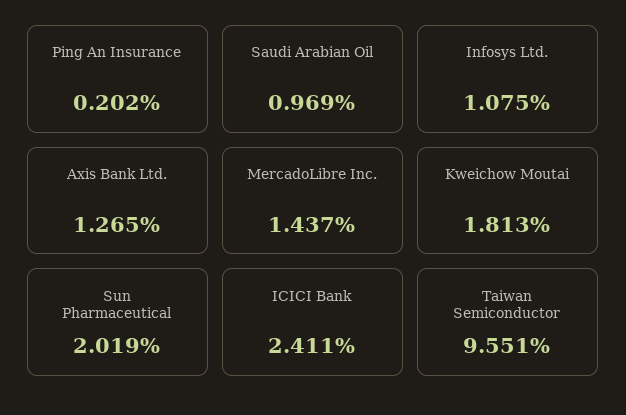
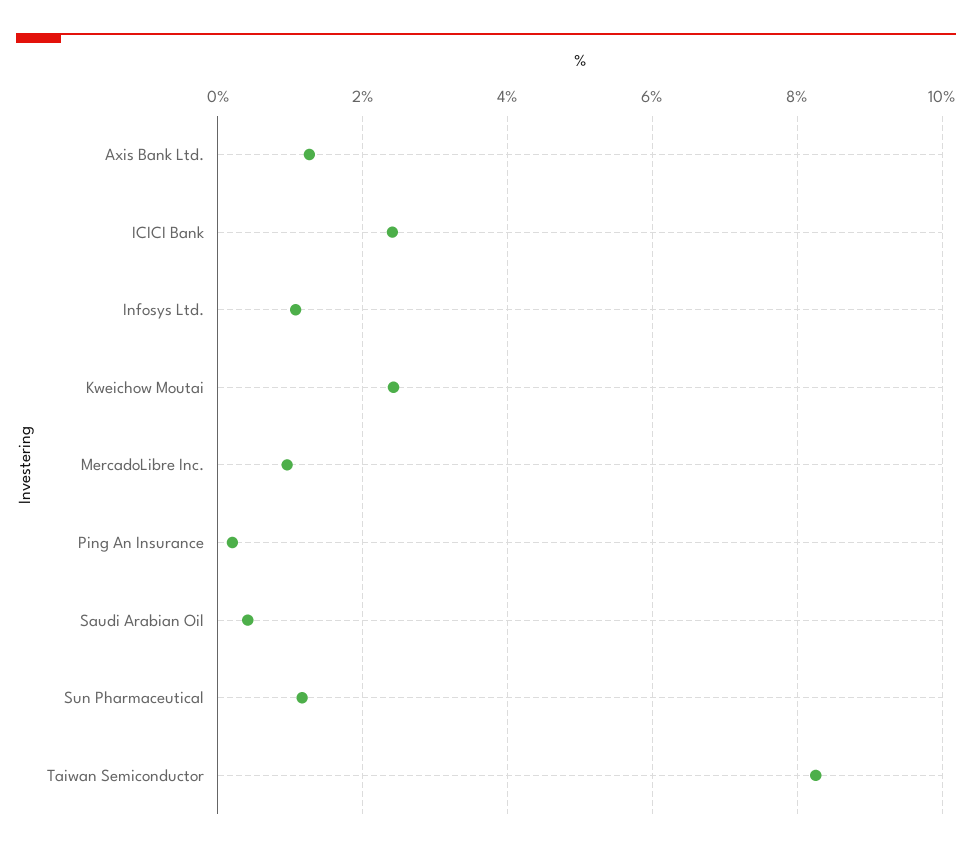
Saudi Arabian Oil: 0.969 -> 0.4
MercadoLibre Inc.: 1.437 -> 1
Kweichow Moutai: 1.813 -> 2.4
Sun Pharmaceutical: 2.019 -> 1.2
Taiwan Semiconductor: 9.551 -> 8.2

